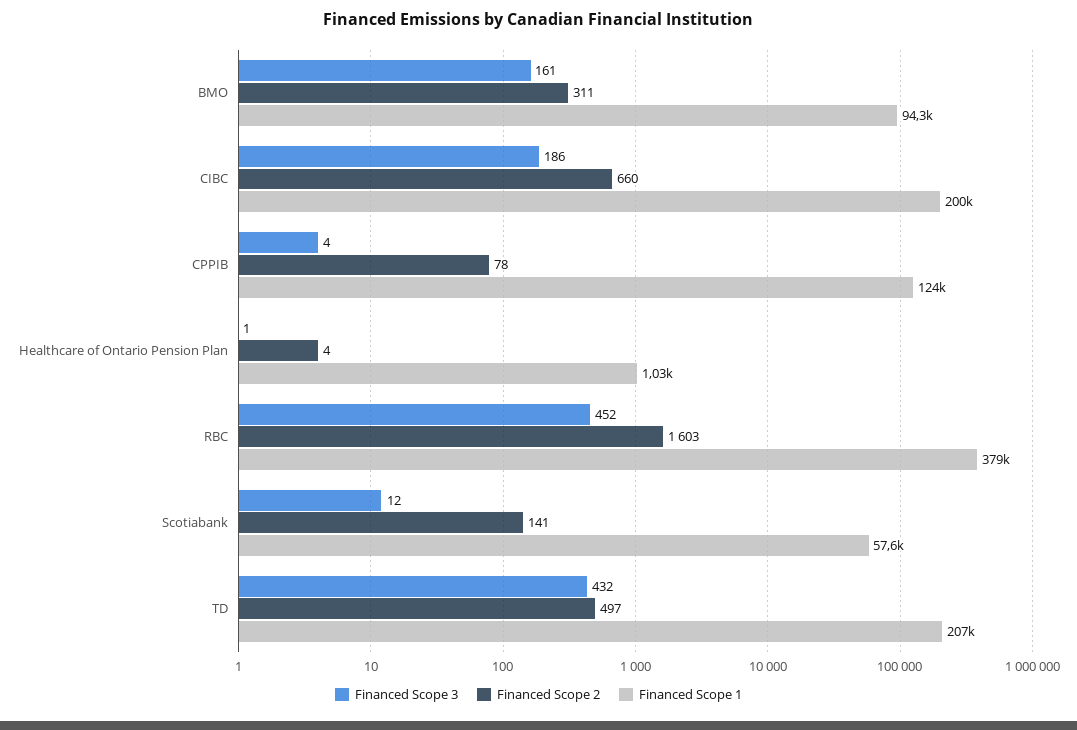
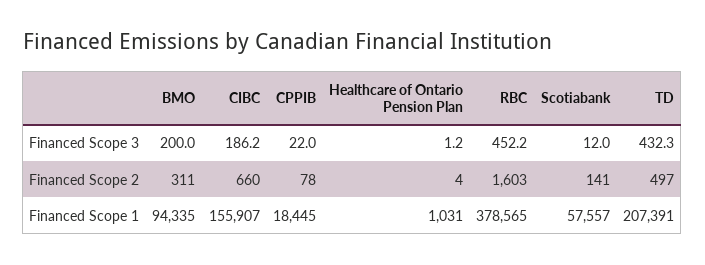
Financed Scope 3, BMO: 161 -> 200
Financed Scope 1, CIBC: 200000 -> 155907
Financed Scope 3, CPPIB: 4 -> 22
Financed Scope 1, CPPIB: 124000 -> 18445

